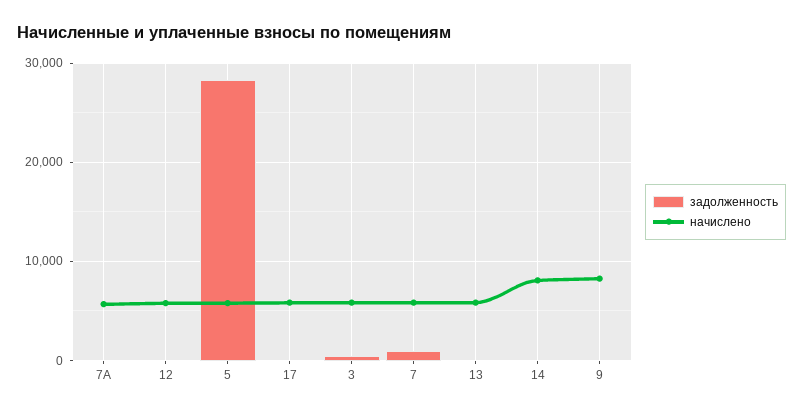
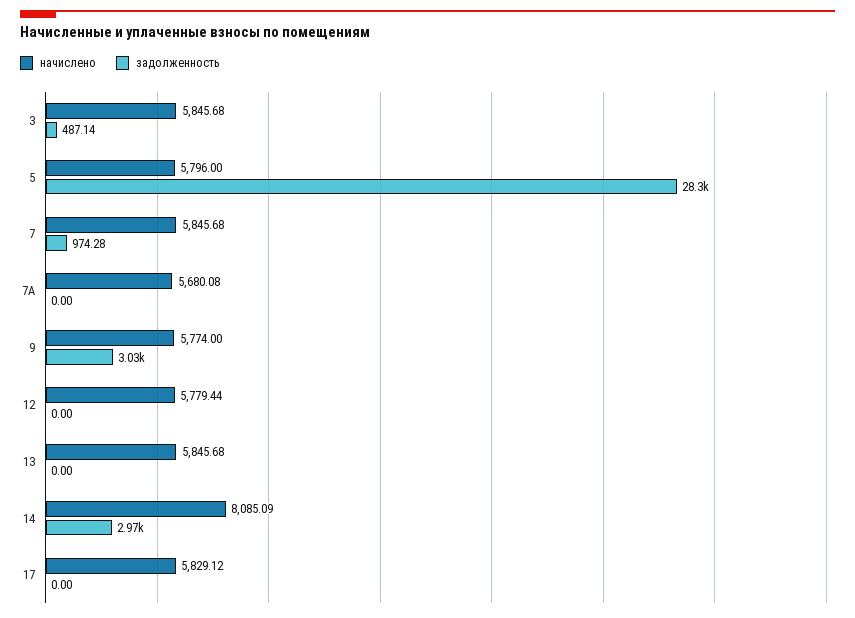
задолженность, 14: 0 -> 2970
задолженность, 9: 0 -> 3030
начислено, 9: 8000 -> 5774

